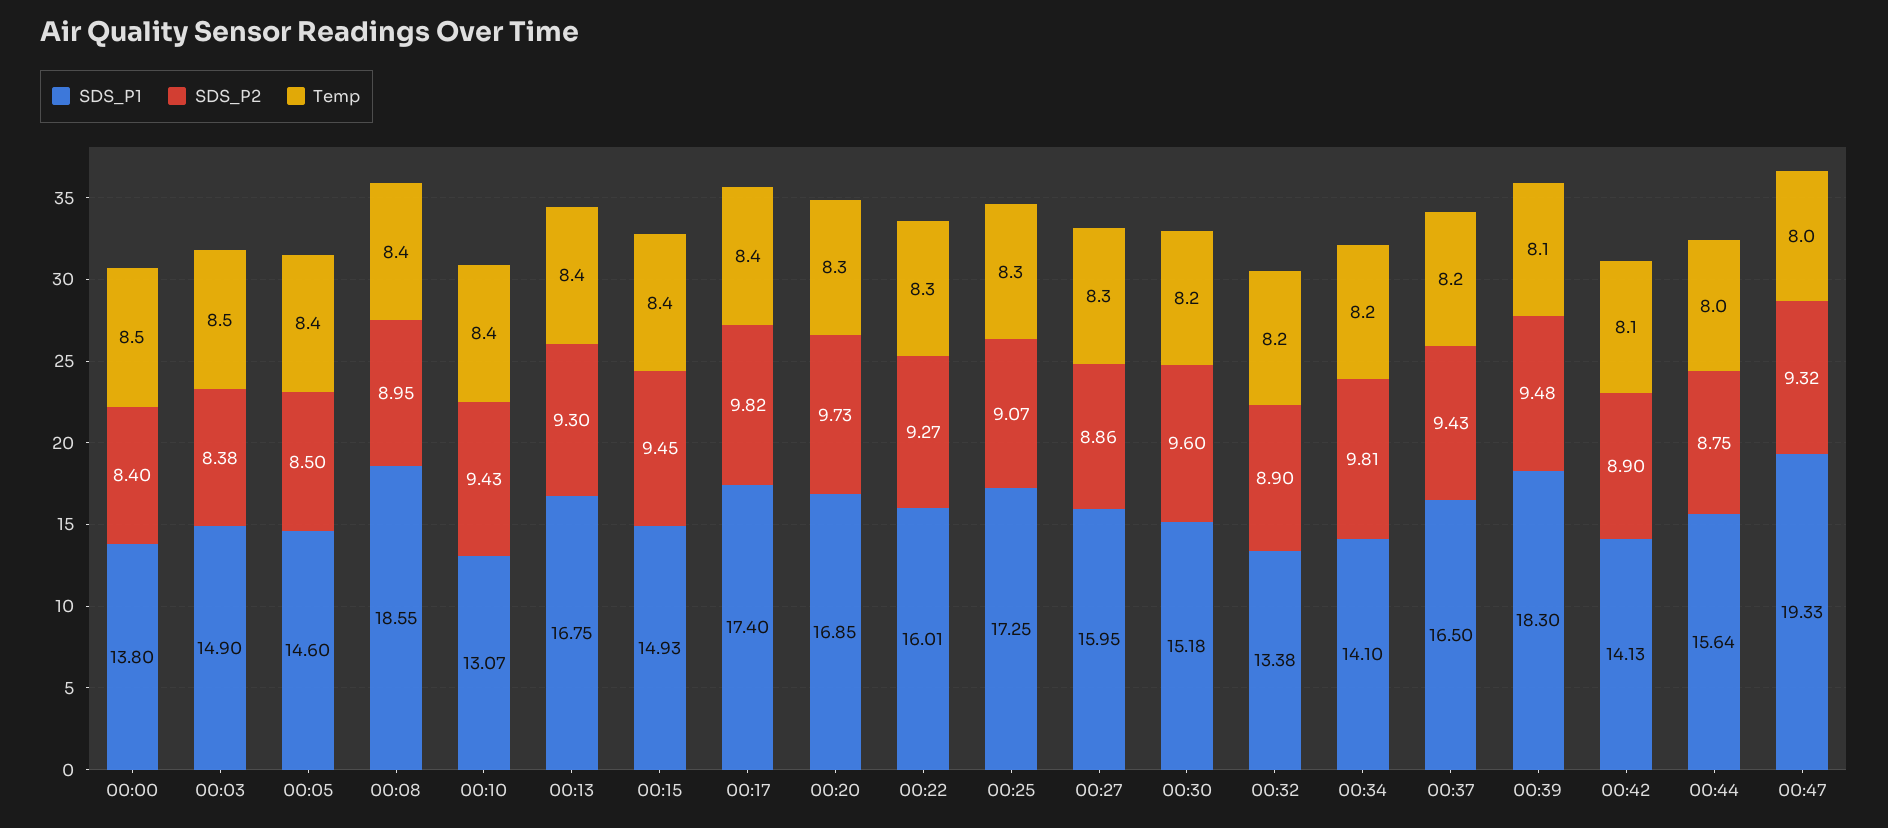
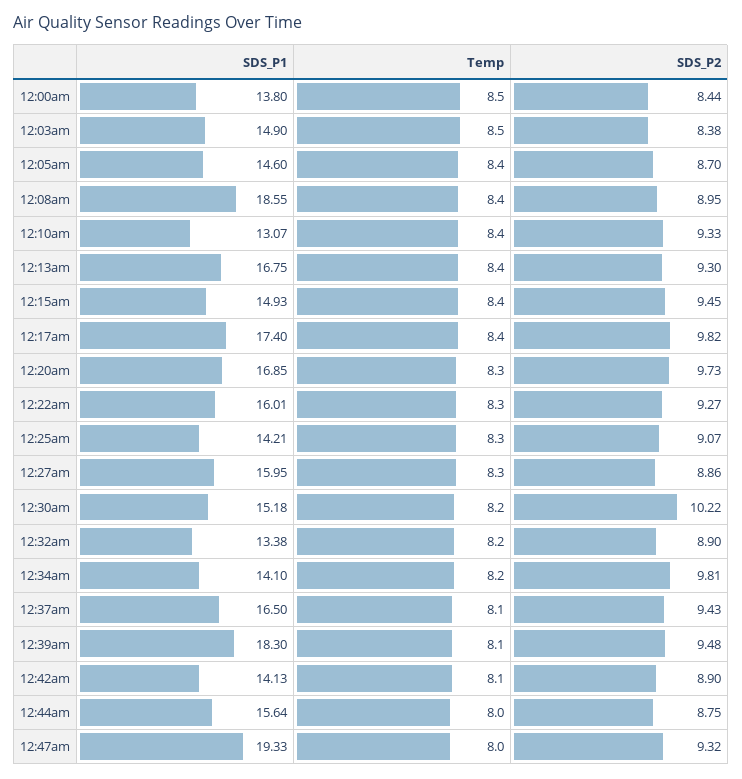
SDS_P2, 00:00: 8.4 -> 8.44
SDS_P2, 00:05: 8.5 -> 8.7
SDS_P2, 00:10: 9.43 -> 9.33
SDS_P1, 00:25: 17.25 -> 14.21
SDS_P2, 00:30: 9.6 -> 10.22
Temp, 00:37: 8.2 -> 8.1

